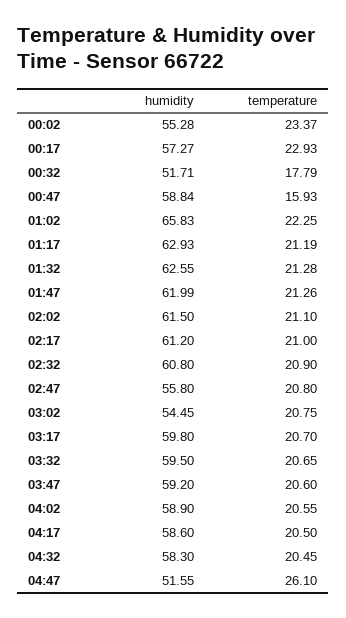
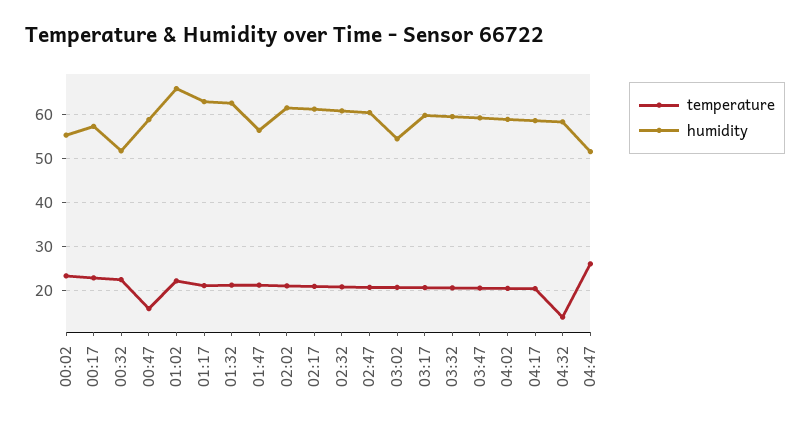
temperature, 00:32: 17.79 -> 22
humidity, 01:47: 61.99 -> 56
humidity, 02:47: 55.8 -> 60
temperature, 04:32: 20.45 -> 14

